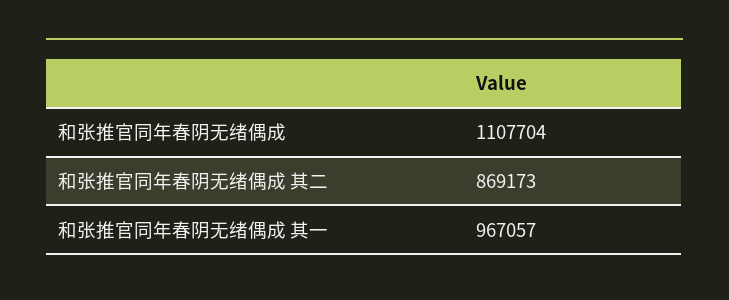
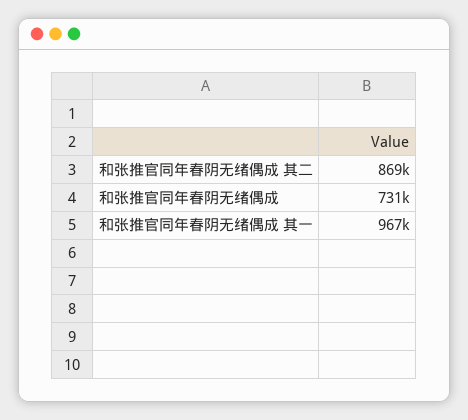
和张推官同年春阴无绪偶成: 1107704 -> 731000

